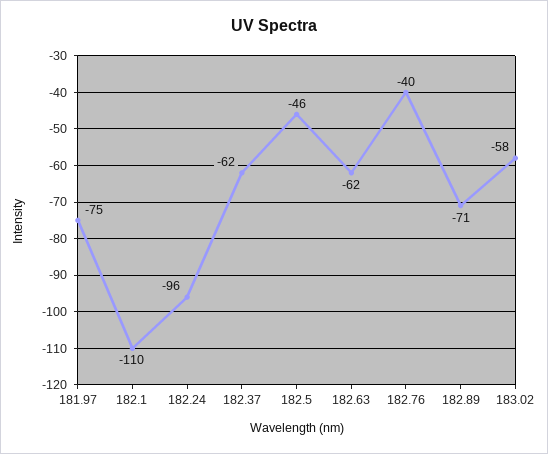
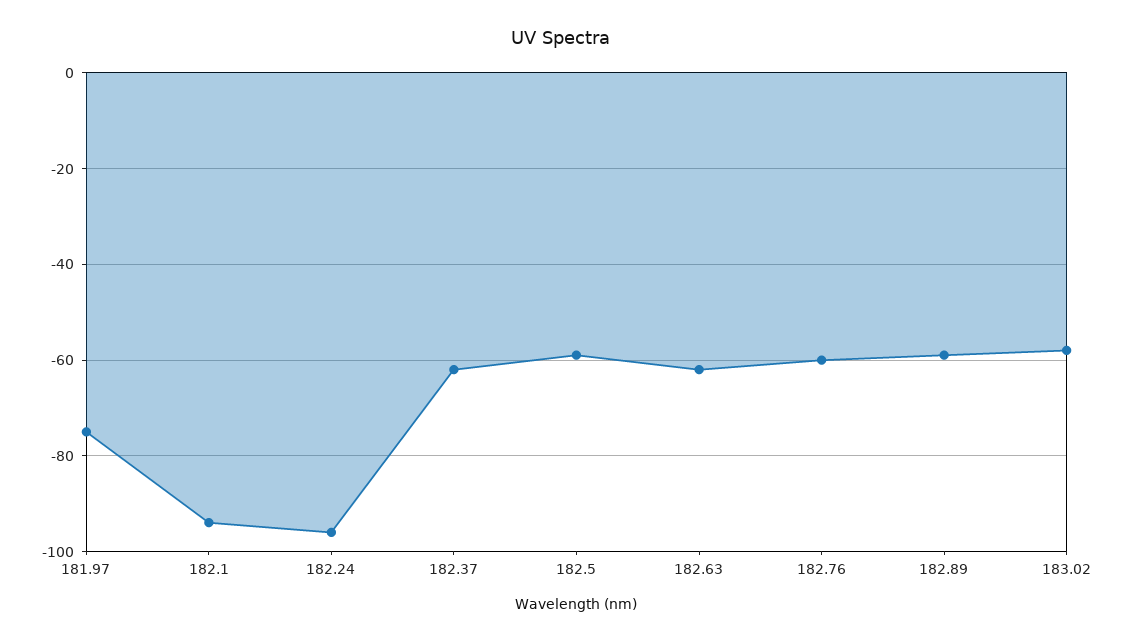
182.1: -110 -> -95
182.5: -46 -> -60
182.76: -40 -> -60
182.89: -71 -> -60

